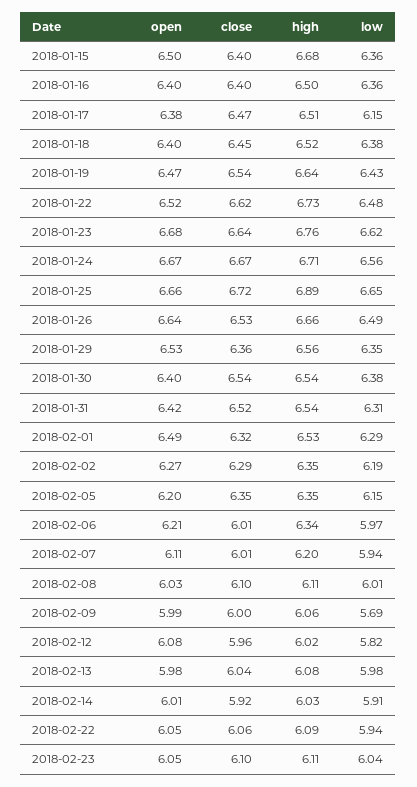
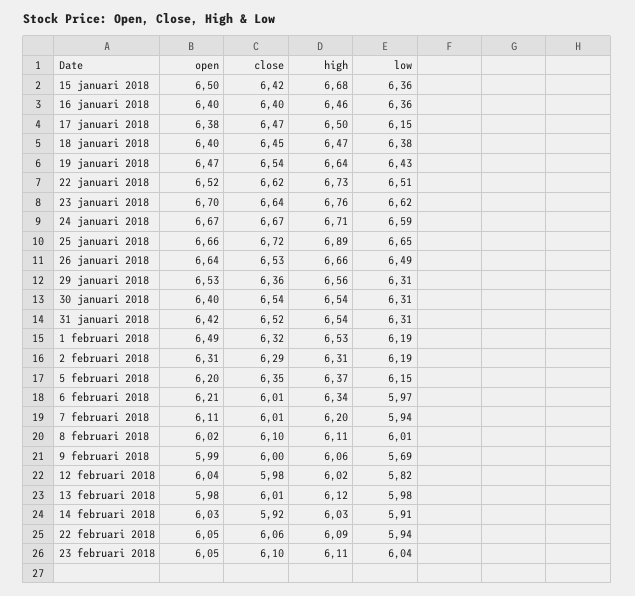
close, 2018-01-15: 6.4 -> 6.42
high, 2018-01-16: 6.5 -> 6.46
high, 2018-01-17: 6.51 -> 6.5
high, 2018-01-18: 6.52 -> 6.47
low, 2018-01-22: 6.48 -> 6.51
open, 2018-01-23: 6.68 -> 6.7
low, 2018-01-24: 6.56 -> 6.59
low, 2018-01-29: 6.35 -> 6.31
low, 2018-01-30: 6.38 -> 6.31
low, 2018-02-01: 6.29 -> 6.19
open, 2018-02-02: 6.27 -> 6.31
high, 2018-02-02: 6.35 -> 6.31
high, 2018-02-05: 6.35 -> 6.37
open, 2018-02-08: 6.03 -> 6.02
open, 2018-02-12: 6.08 -> 6.04
close, 2018-02-12: 5.96 -> 5.98
close, 2018-02-13: 6.04 -> 6.01
high, 2018-02-13: 6.08 -> 6.12
open, 2018-02-14: 6.01 -> 6.03

